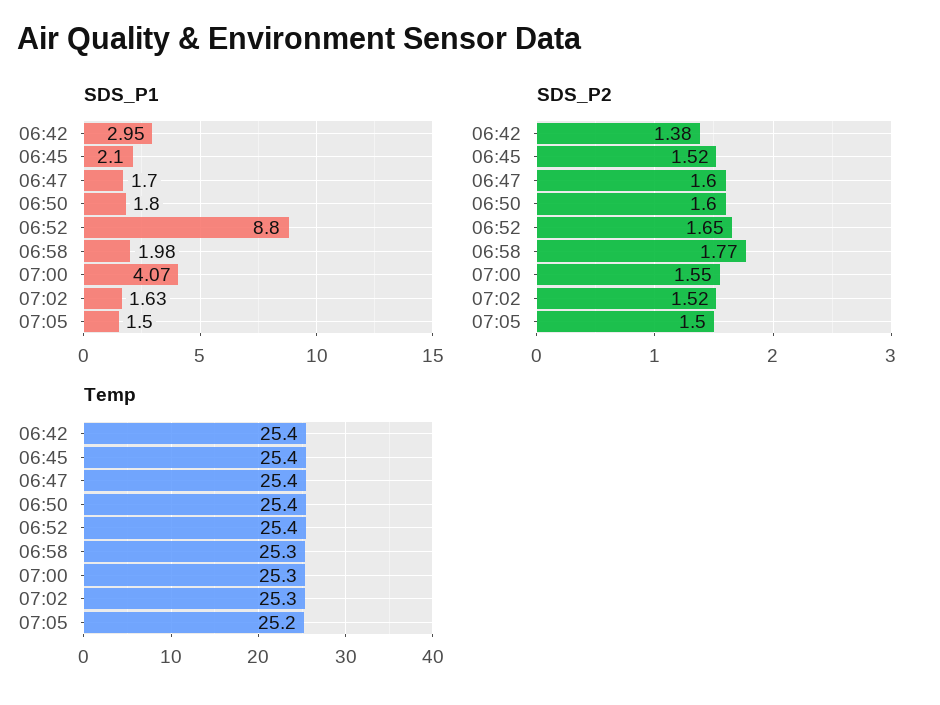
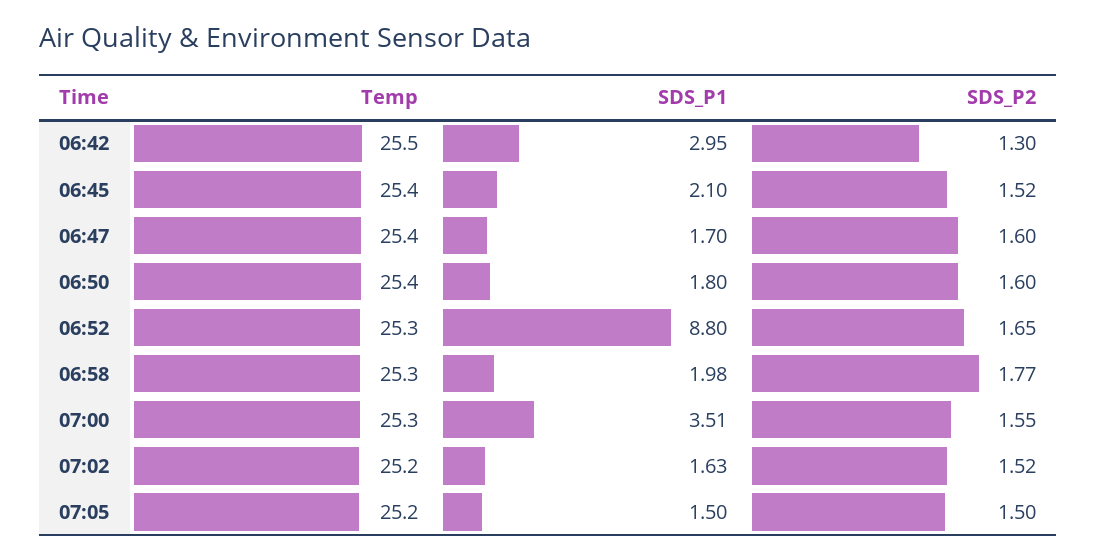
SDS_P1, 07:00: 4.07 -> 3.51
SDS_P2, 06:42: 1.38 -> 1.3
Temp, 06:42: 25.4 -> 25.5
Temp, 06:52: 25.4 -> 25.3
Temp, 07:02: 25.3 -> 25.2

